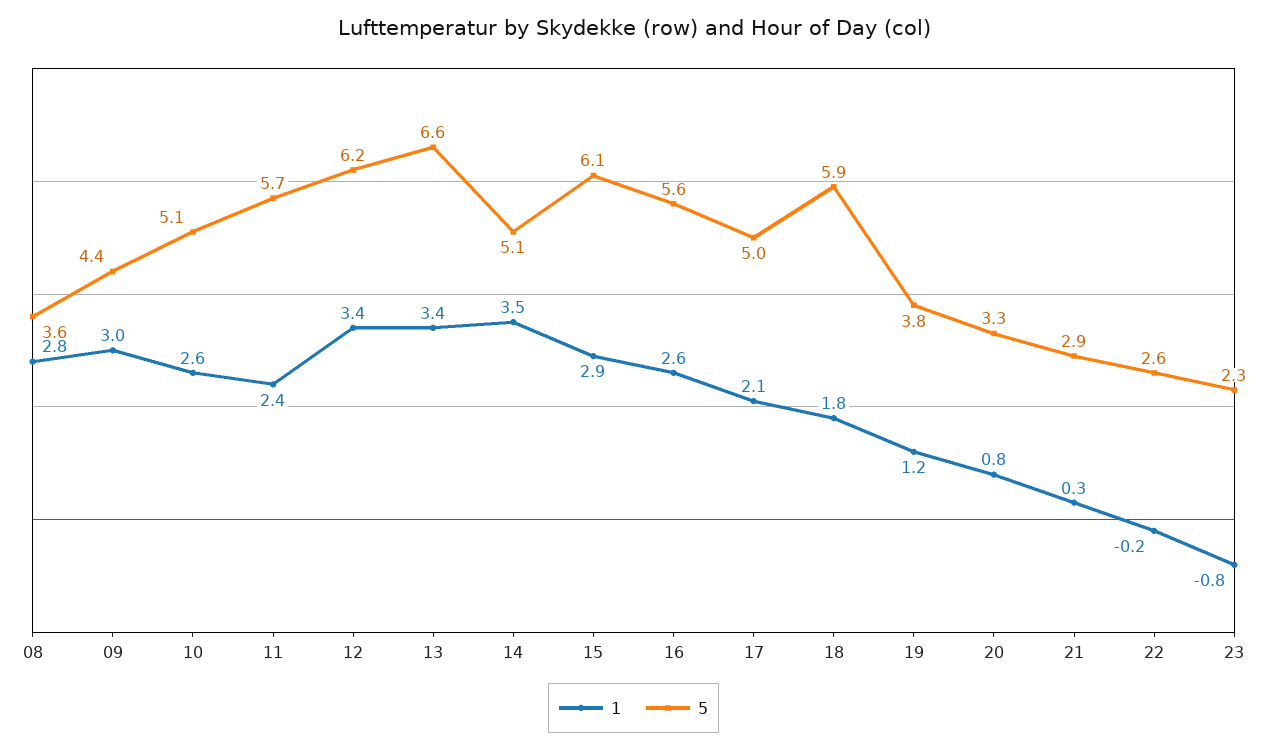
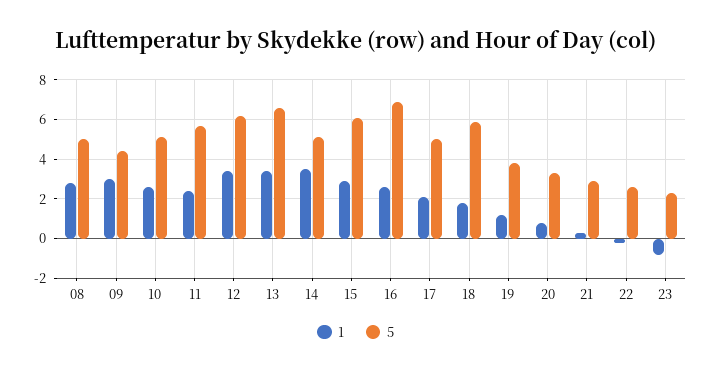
5, 08: 3.6 -> 5
5, 16: 5.6 -> 7

